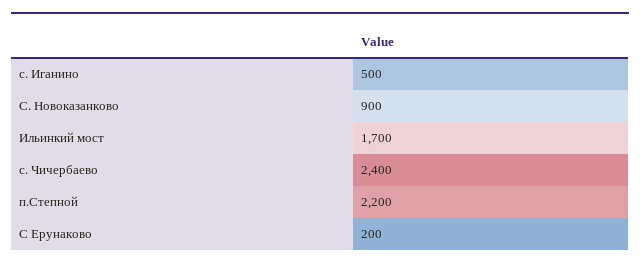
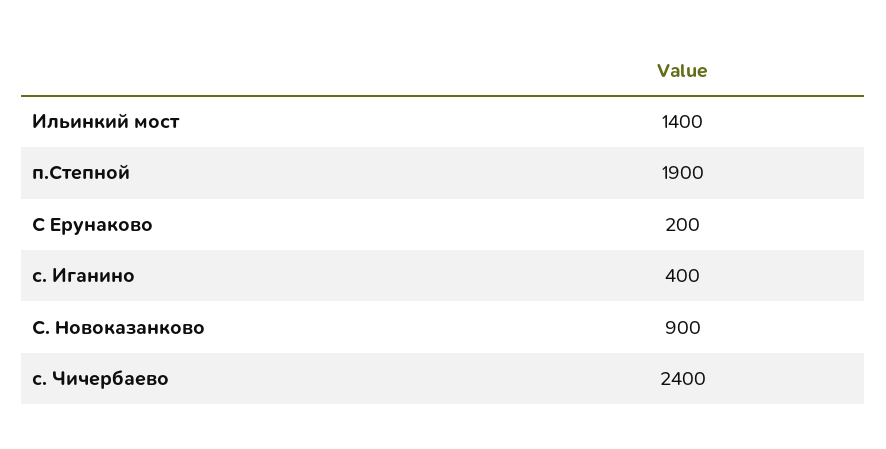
с. Иганино: 500 -> 400
Ильинкий мост: 1700 -> 1400
п.Степной: 2200 -> 1900

